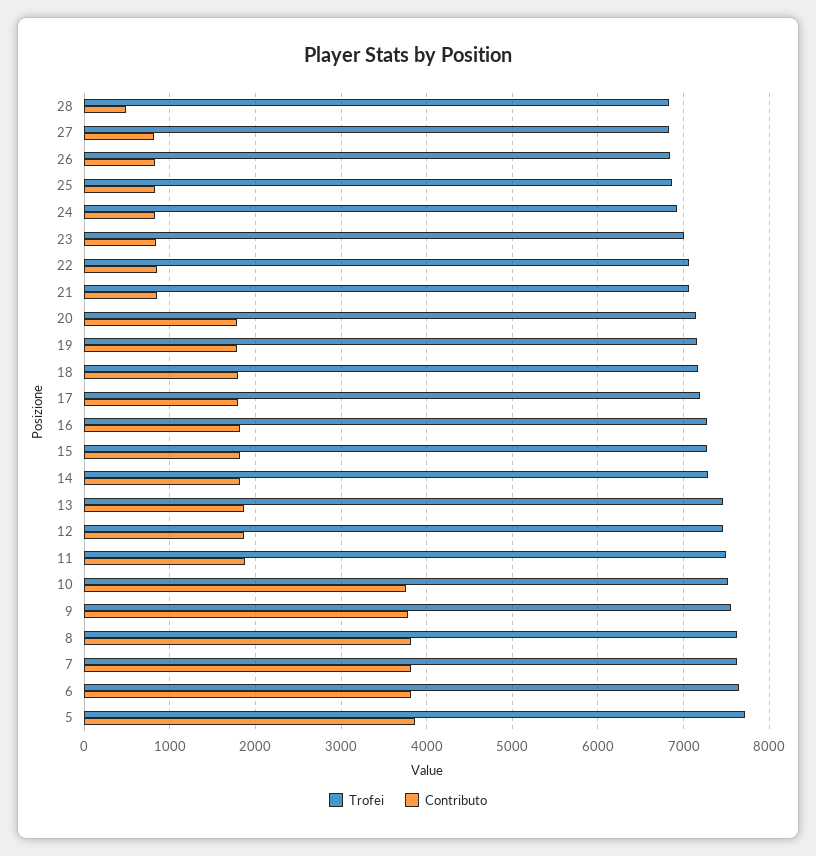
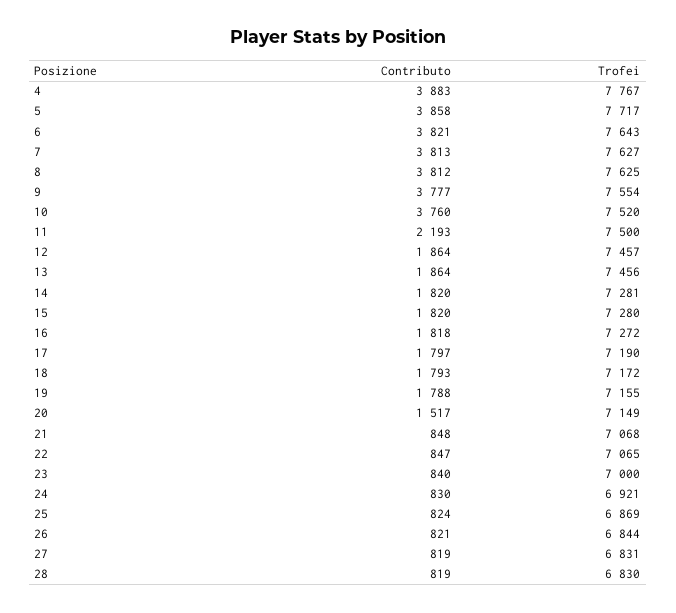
Contributo, 28: 500 -> 819
Contributo, 20: 1800 -> 1517
Contributo, 11: 1900 -> 2193
Contributo, 4: none -> 3883
Trofei, 4: none -> 7767

